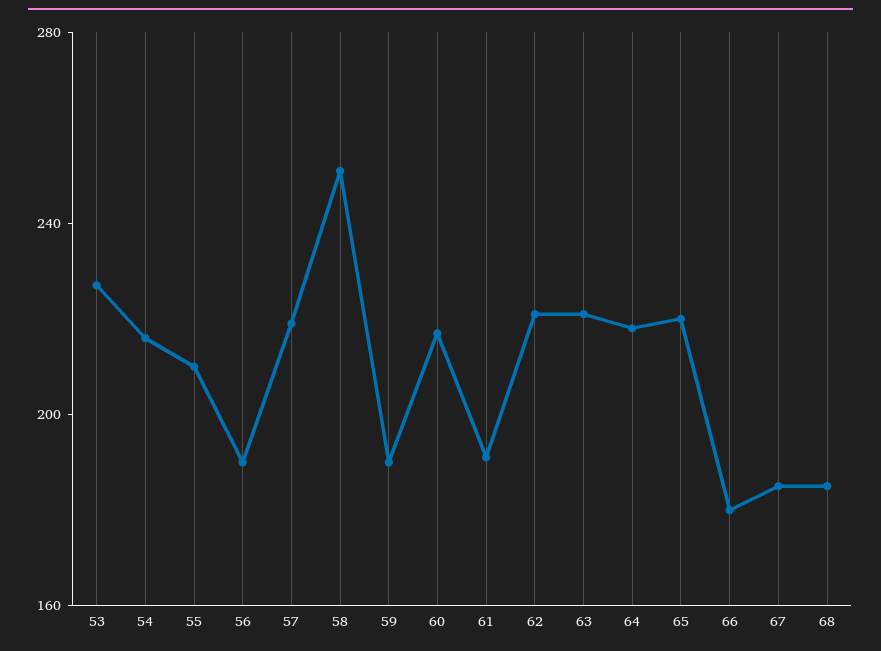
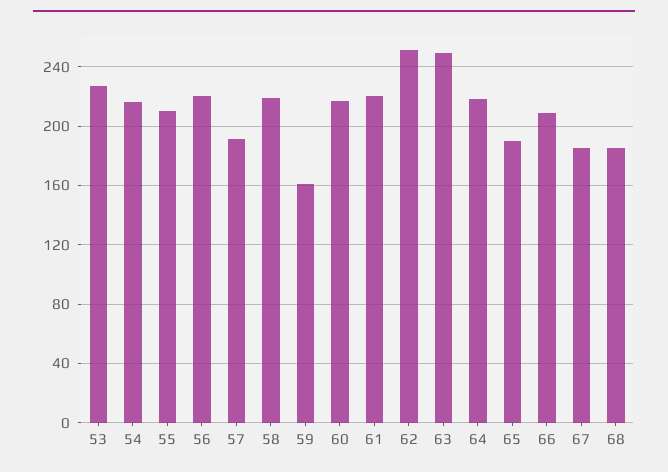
56: 190 -> 220
57: 220 -> 190
58: 250 -> 220
59: 190 -> 160
61: 190 -> 220
62: 220 -> 250
63: 220 -> 250
65: 220 -> 190
66: 180 -> 210

